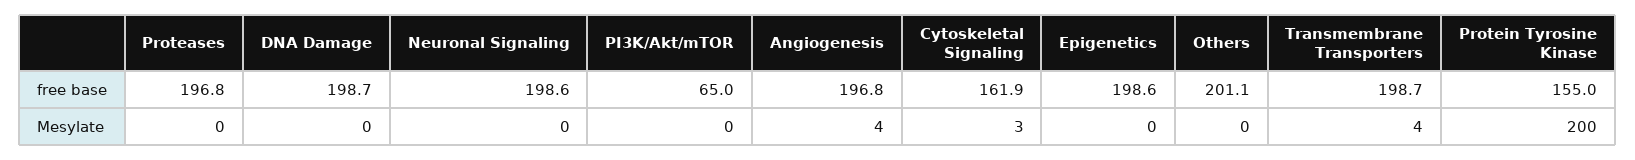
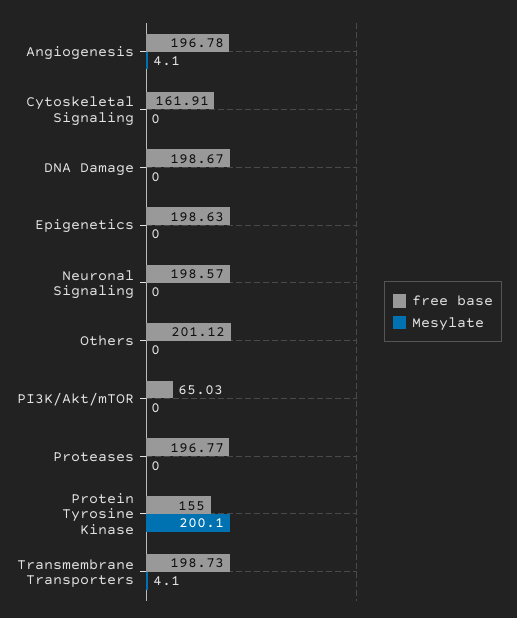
Mesylate, Cytoskeletal Signaling: 3 -> 0

